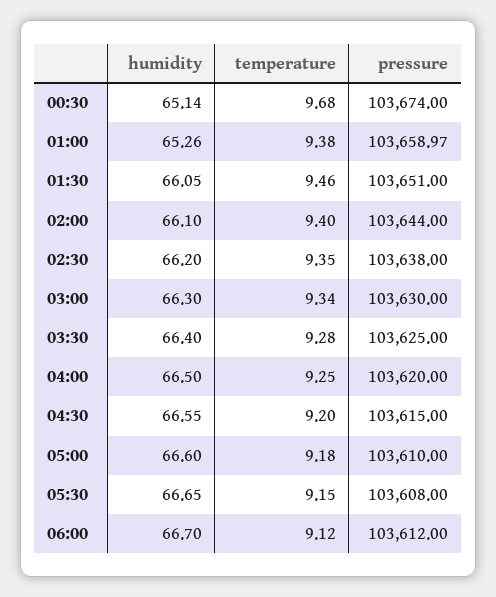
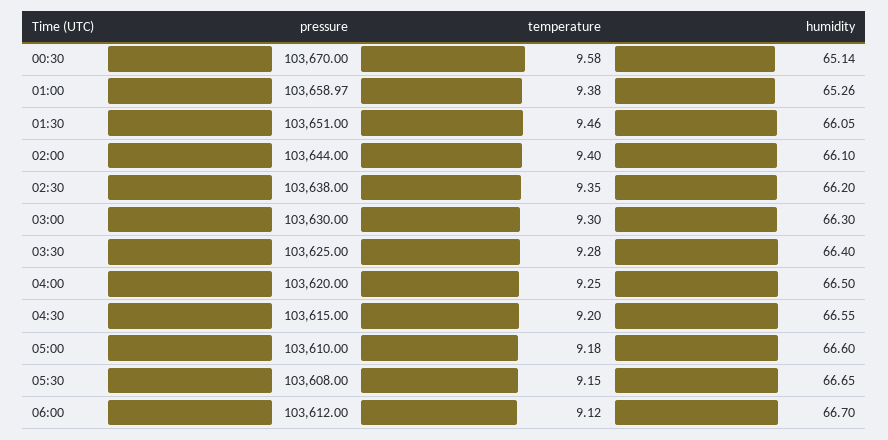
temperature, 00:30: 9.68 -> 9.58
pressure, 00:30: 103674 -> 103670
temperature, 03:00: 9.34 -> 9.3

